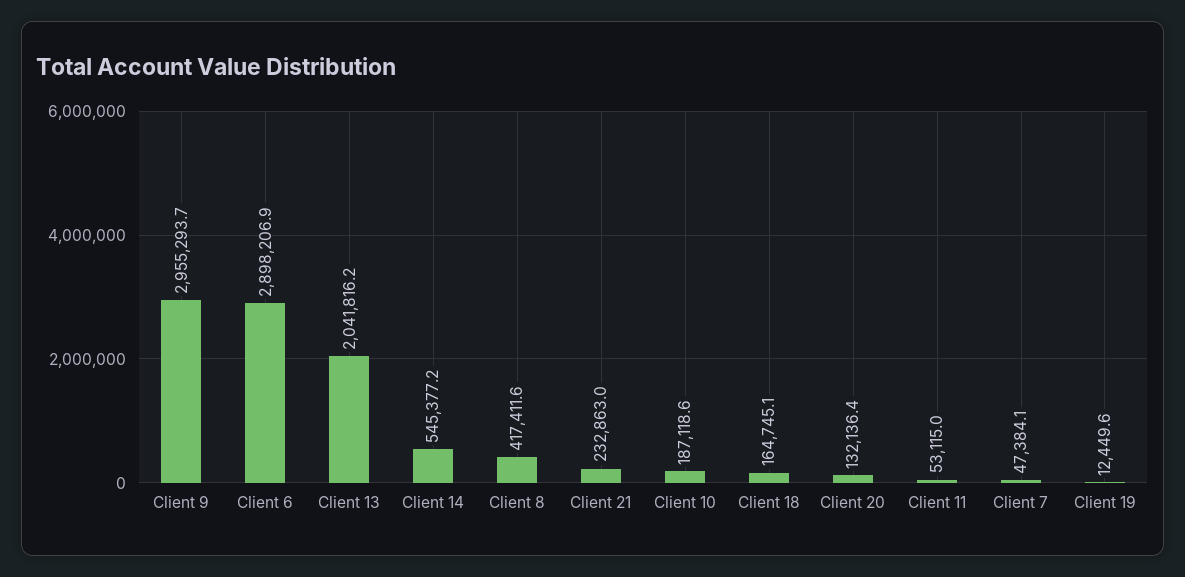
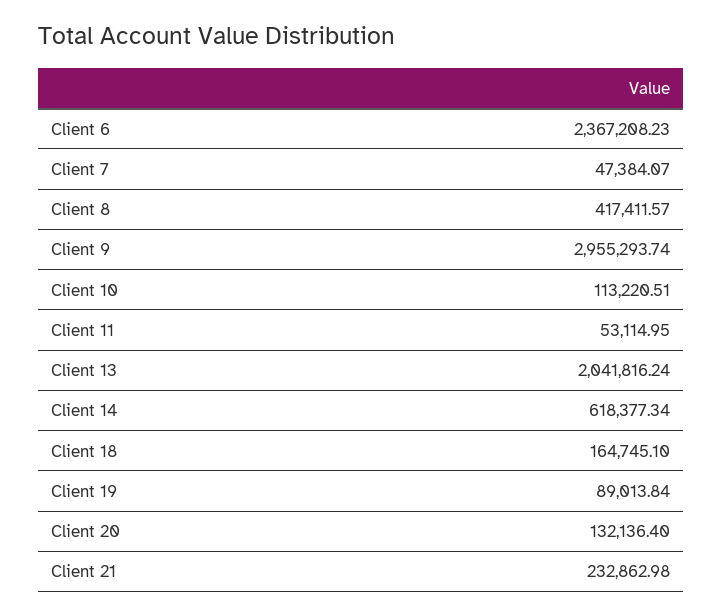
Client 6: 2898206.9 -> 2367208.23
Client 14: 545377.2 -> 618377.34
Client 10: 187118.6 -> 113220.51
Client 19: 12449.6 -> 89013.84

